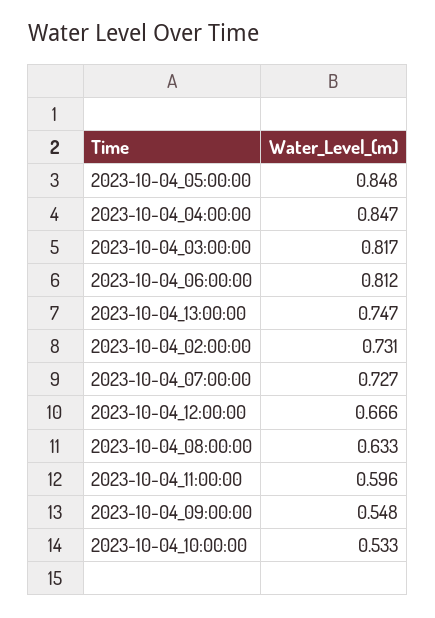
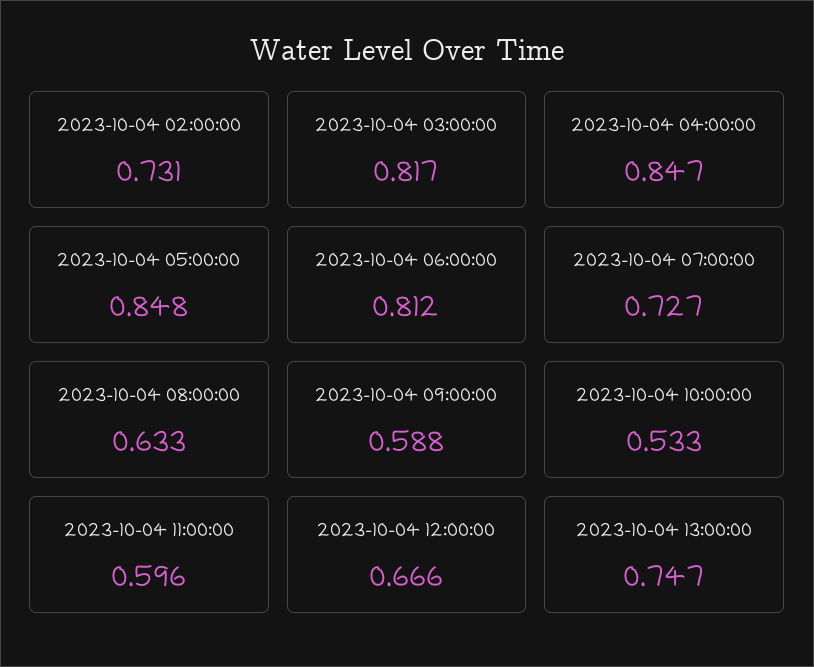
2023-10-04_09:00:00: 0.548 -> 0.588

